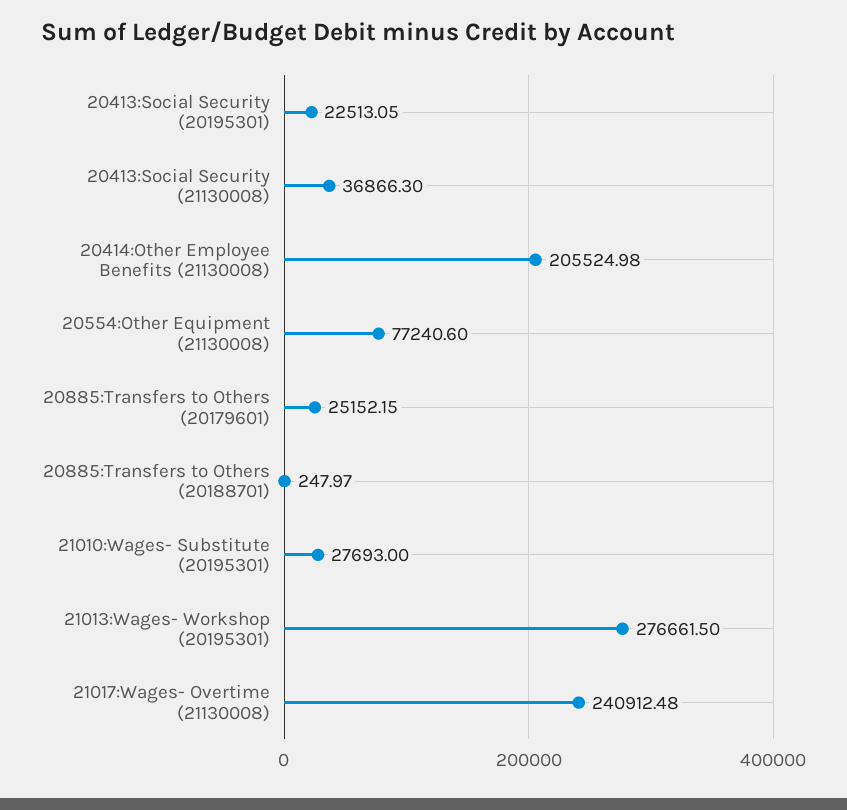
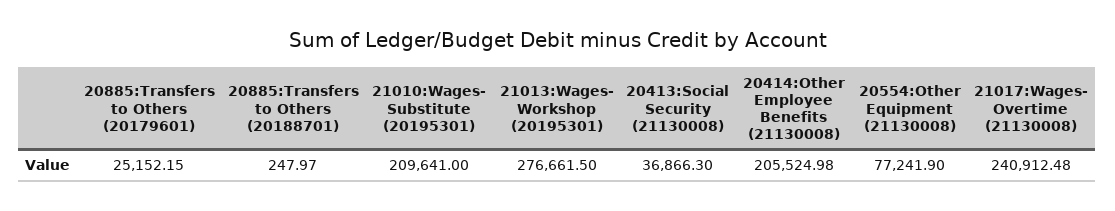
20413:Social Security (20195301): 22513.05 -> none
20554:Other Equipment (21130008): 77240.6 -> 77241.9
21010:Wages- Substitute (20195301): 27693 -> 209641

